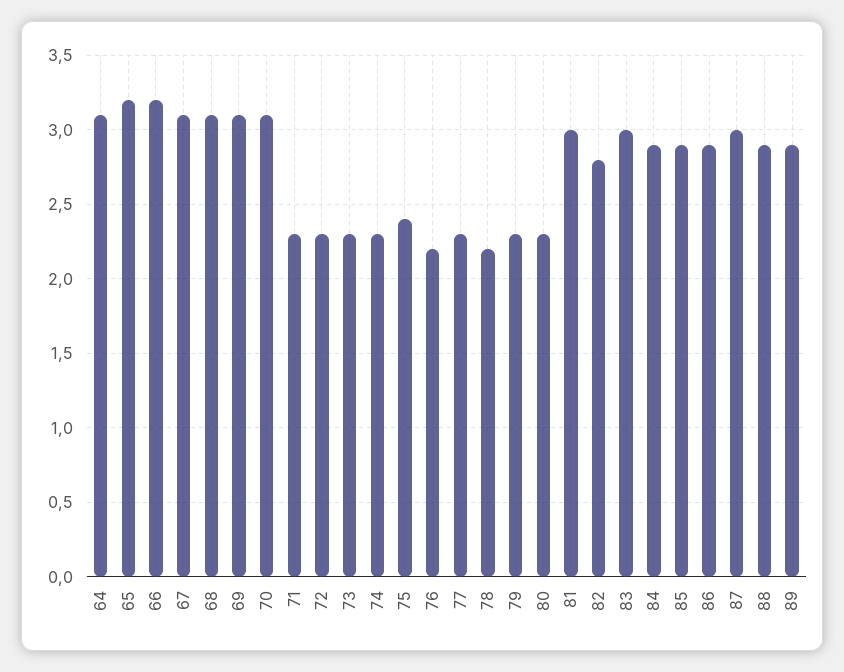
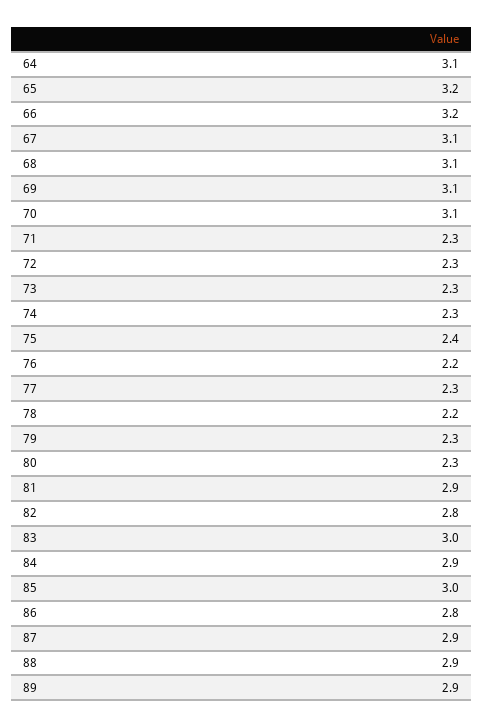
81: 3 -> 2.9
85: 2.9 -> 3
86: 2.9 -> 2.8
87: 3 -> 2.9

